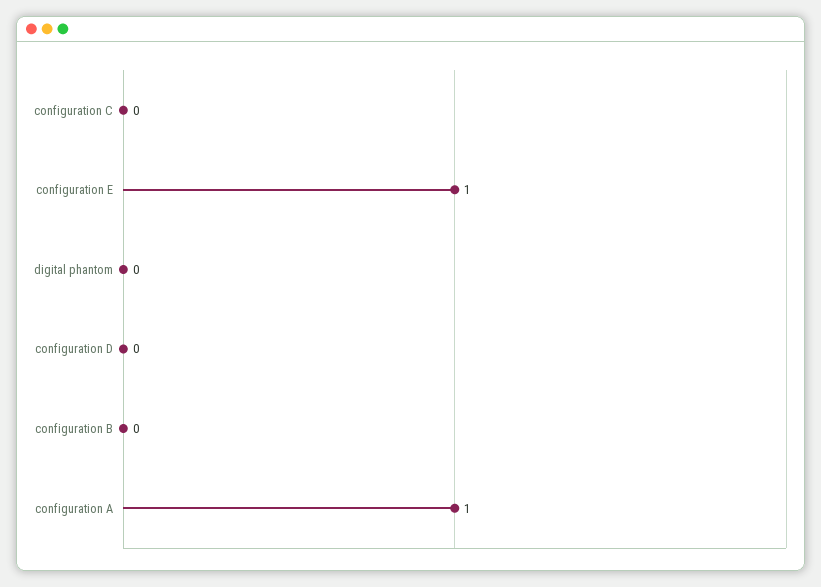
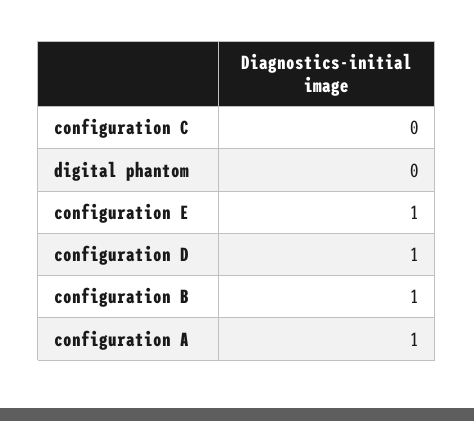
configuration D: 0 -> 1
configuration B: 0 -> 1

